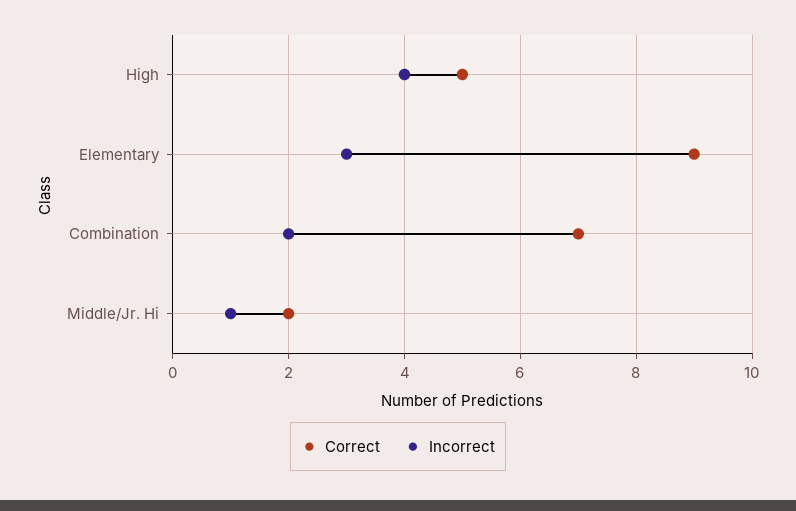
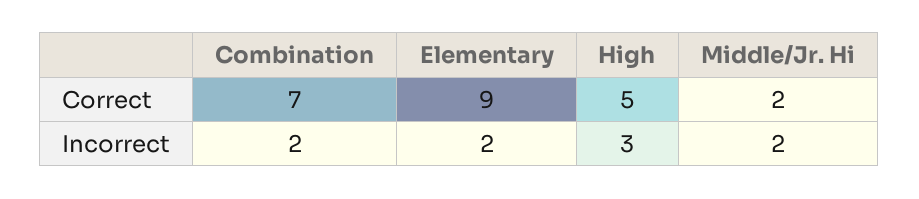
Incorrect, High: 4 -> 3
Incorrect, Elementary: 3 -> 2
Incorrect, Middle/Jr. Hi: 1 -> 2

